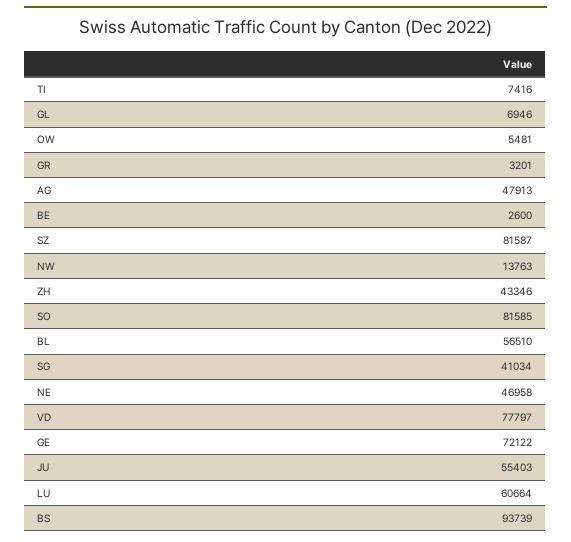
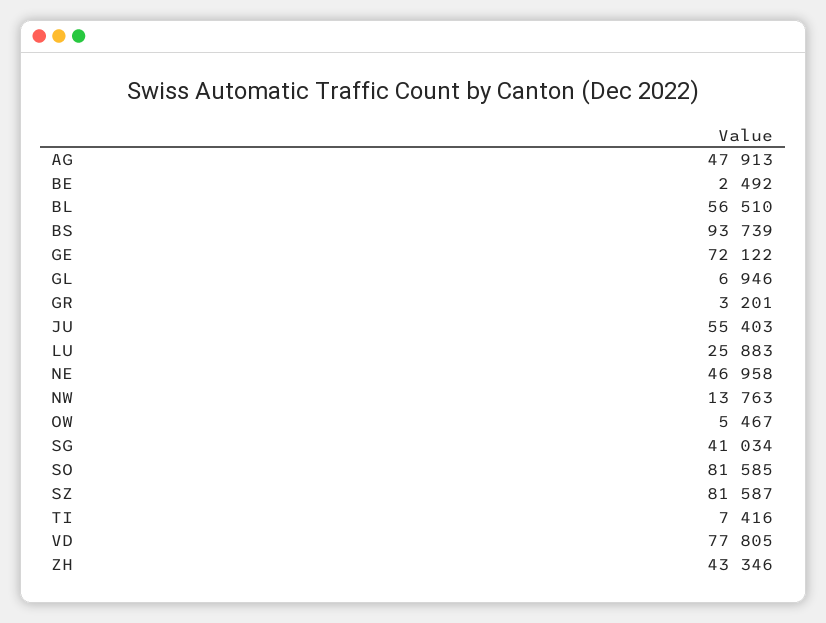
OW: 5481 -> 5467
BE: 2600 -> 2492
VD: 77797 -> 77805
LU: 60664 -> 25883

